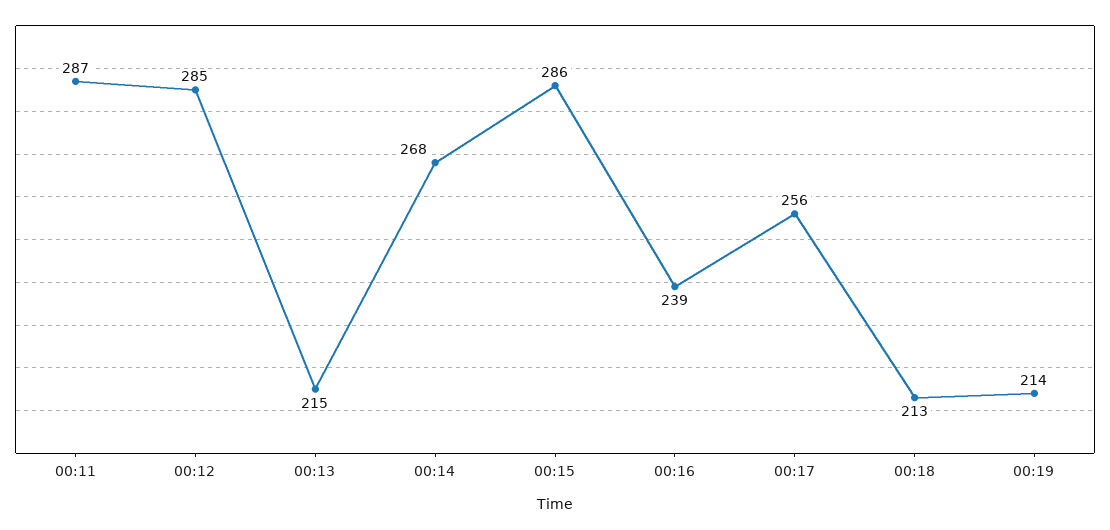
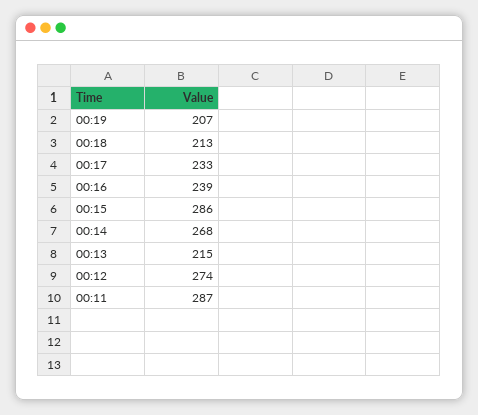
00:12: 285 -> 274
00:17: 256 -> 233
00:19: 214 -> 207

